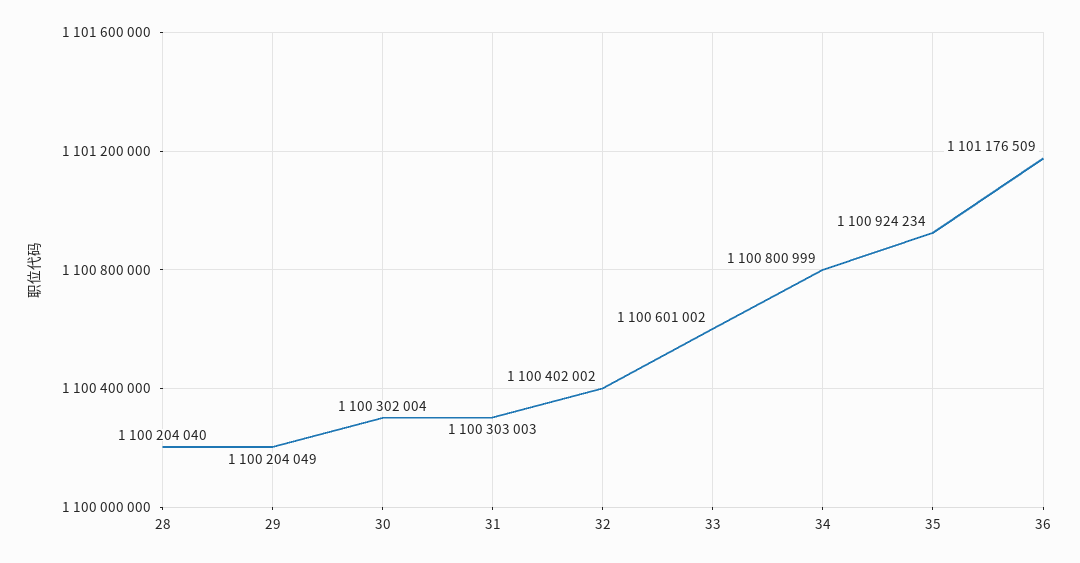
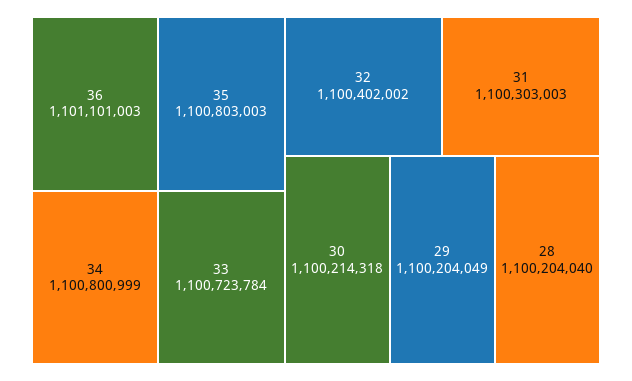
30: 1100302004 -> 1100214318
33: 1100601002 -> 1100723784
35: 1100924234 -> 1100803003
36: 1101176509 -> 1101101003

